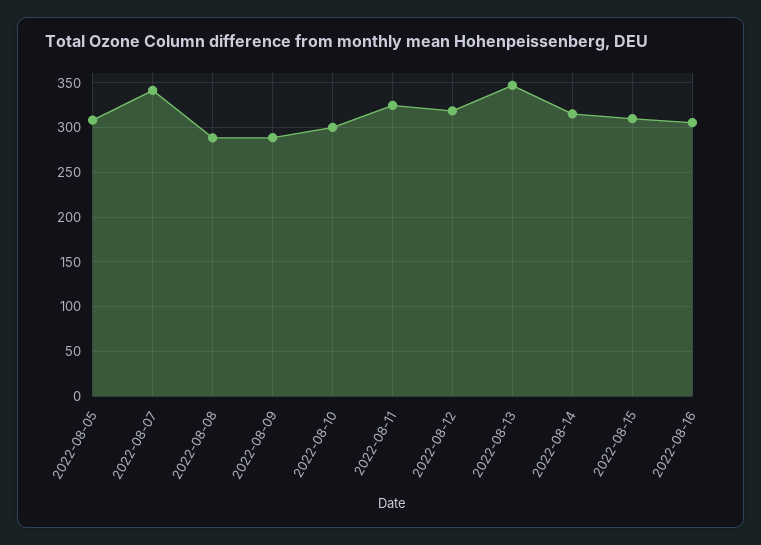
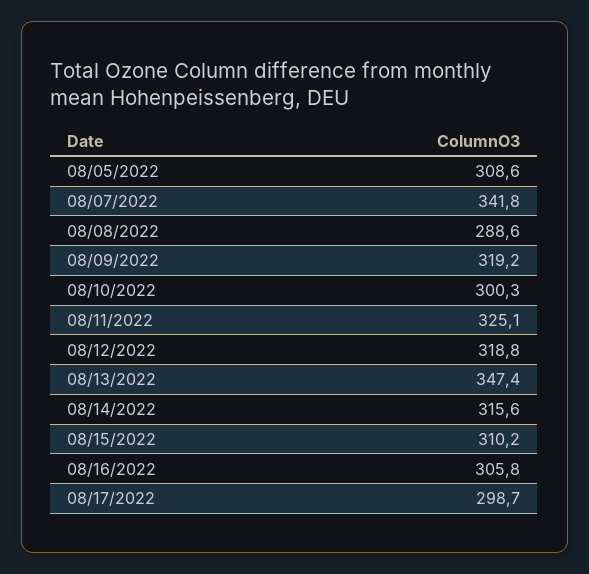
2022-08-09: 290 -> 319.2
08/17/2022: none -> 298.7

